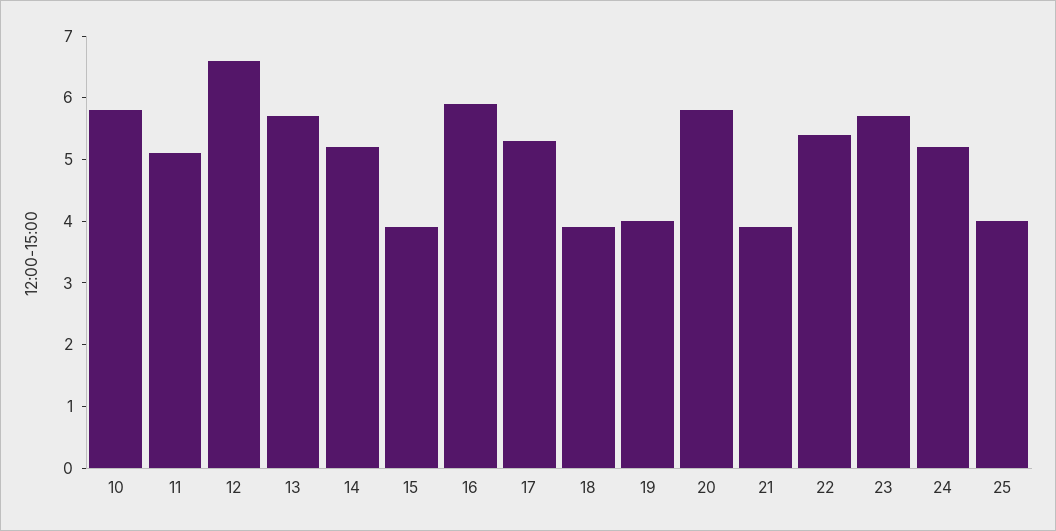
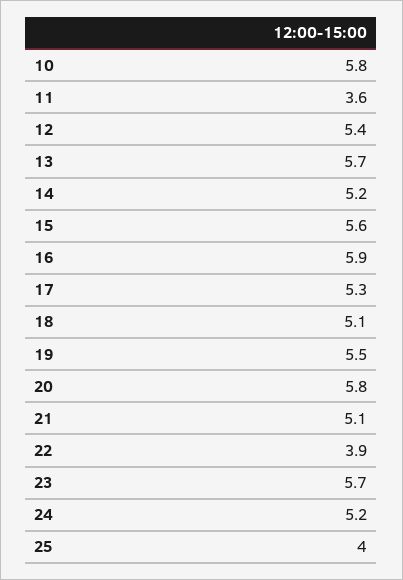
11: 5 -> 3.6
12: 6.5 -> 5.4
15: 4 -> 5.6
18: 4 -> 5.1
19: 4 -> 5.5
21: 4 -> 5.1
22: 5.5 -> 3.9

